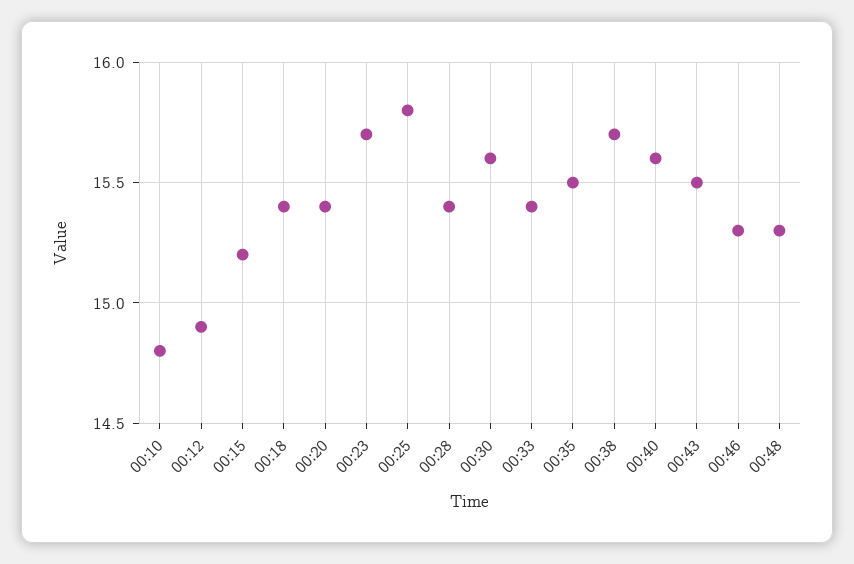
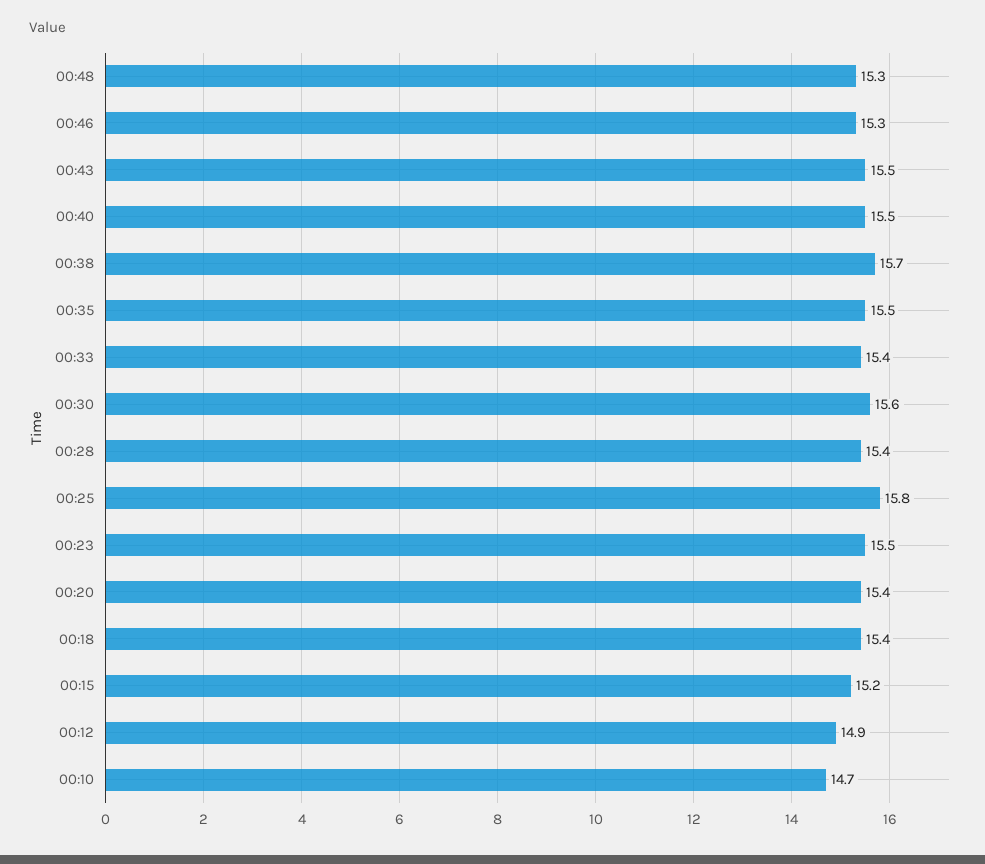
00:10: 14.8 -> 14.7
00:23: 15.7 -> 15.5
00:40: 15.6 -> 15.5

